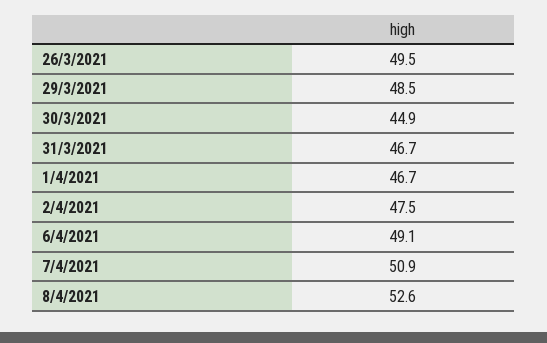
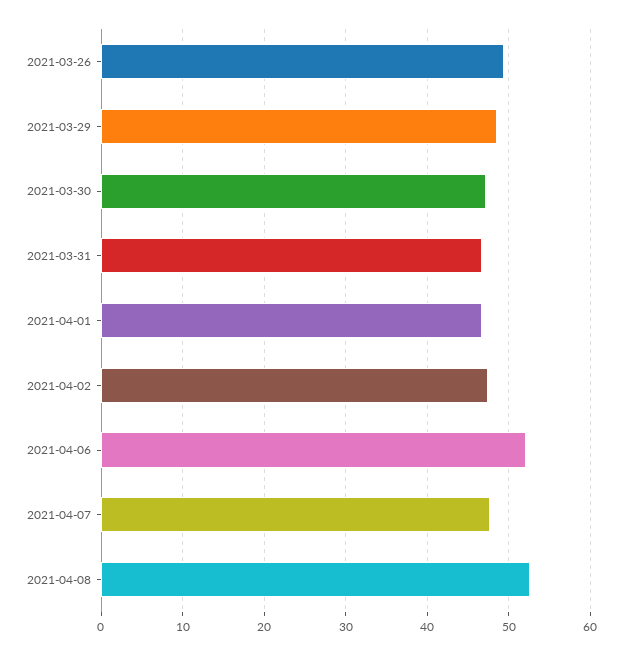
30/3/2021: 44.9 -> 47
6/4/2021: 49.1 -> 52
7/4/2021: 50.9 -> 48

